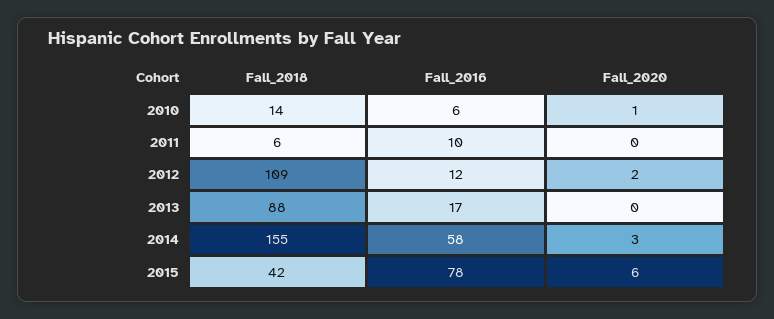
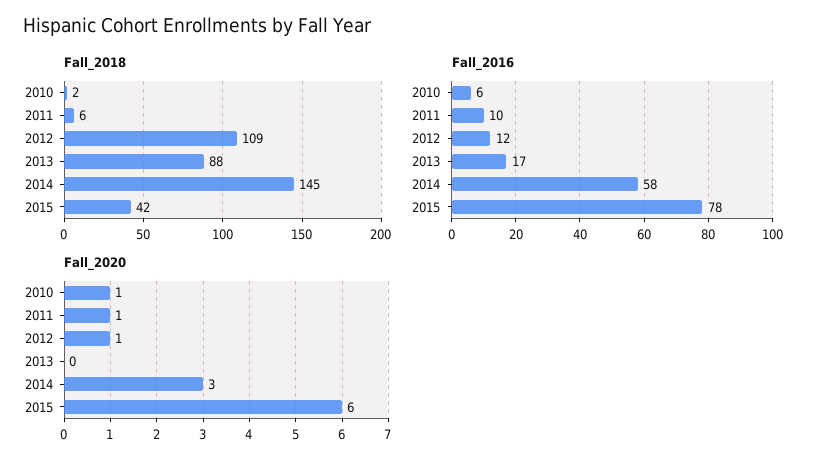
Fall_2018, 2010: 14 -> 2
Fall_2020, 2011: 0 -> 1
Fall_2020, 2012: 2 -> 1
Fall_2018, 2014: 155 -> 145

